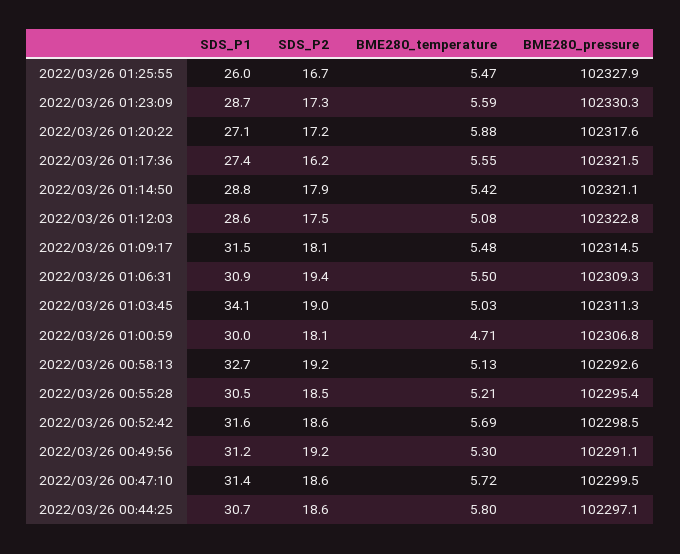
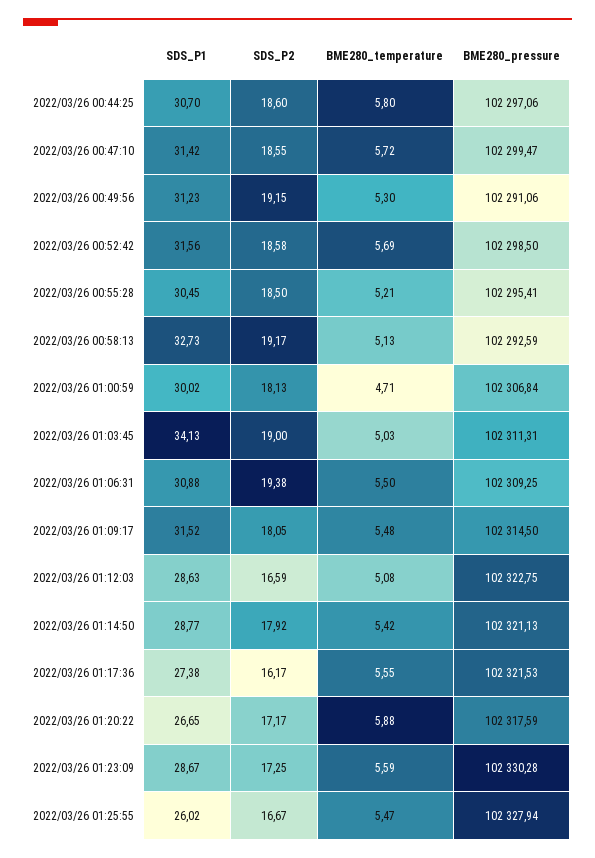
SDS_P1, 2022/03/26 01:20:22: 27.1 -> 26.65
SDS_P2, 2022/03/26 01:12:03: 17.5 -> 16.59

